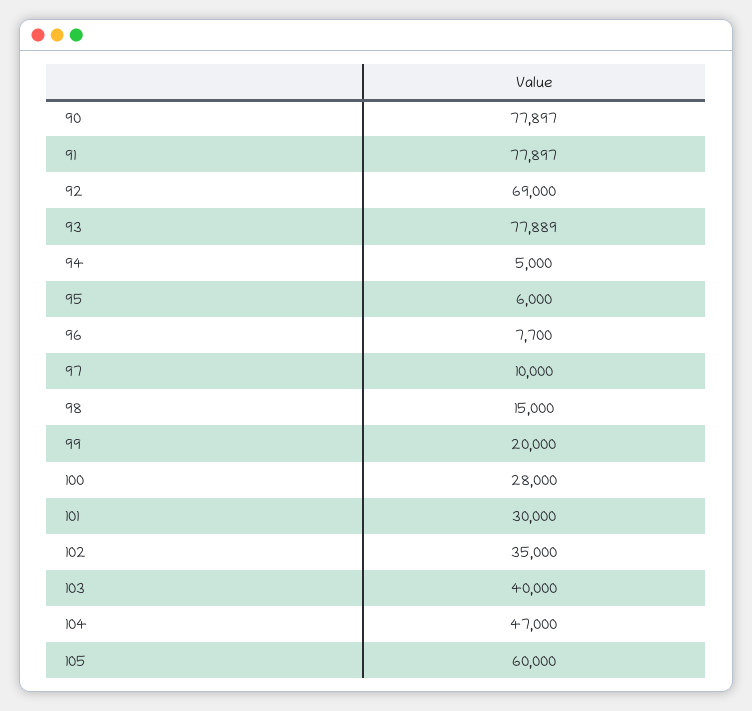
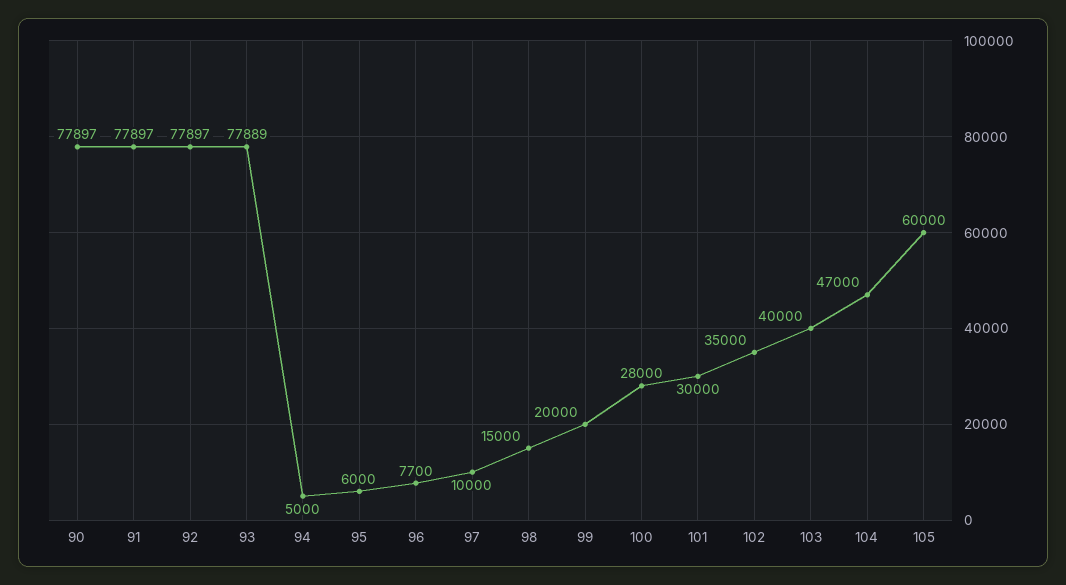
92: 69000 -> 77897

